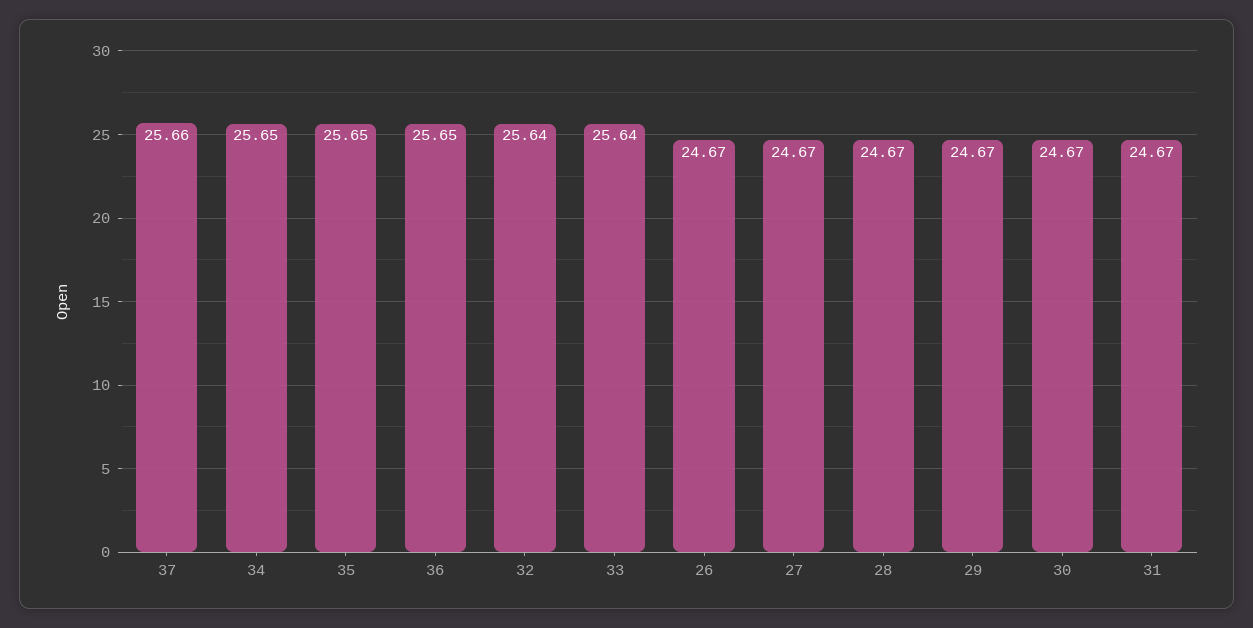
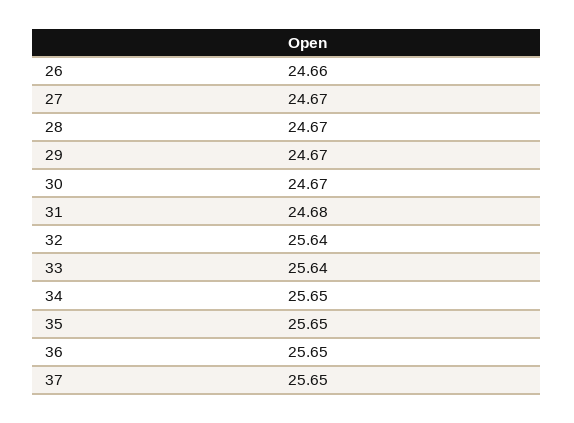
37: 25.66 -> 25.65
26: 24.67 -> 24.66
31: 24.67 -> 24.68

